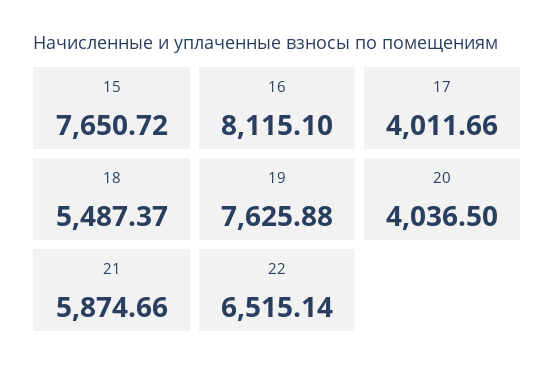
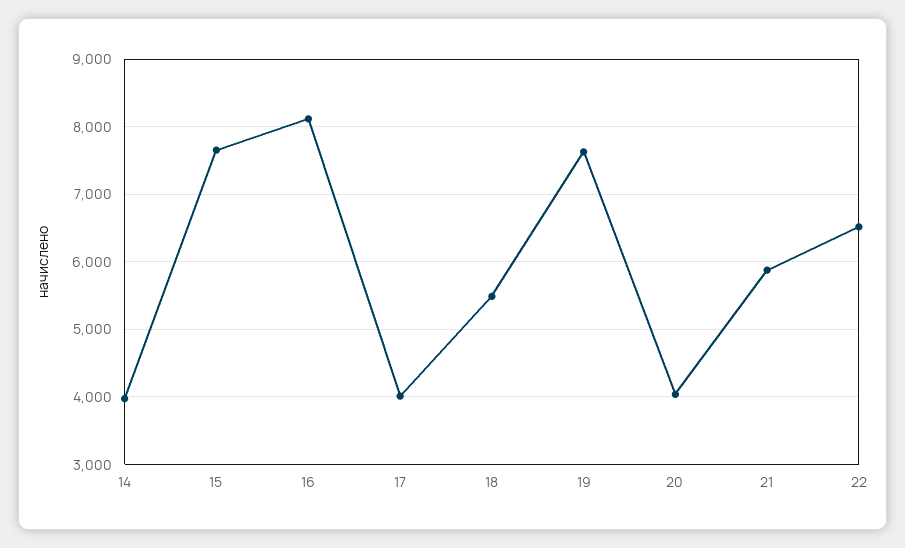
14: none -> 4000

